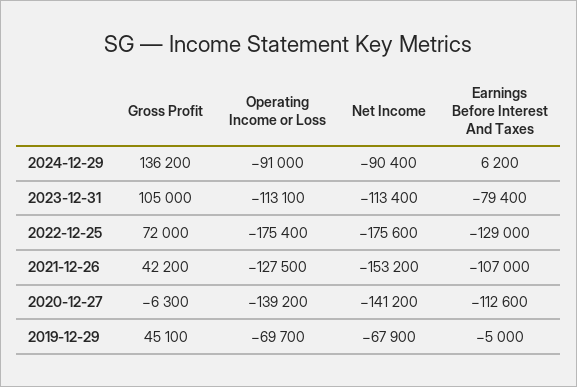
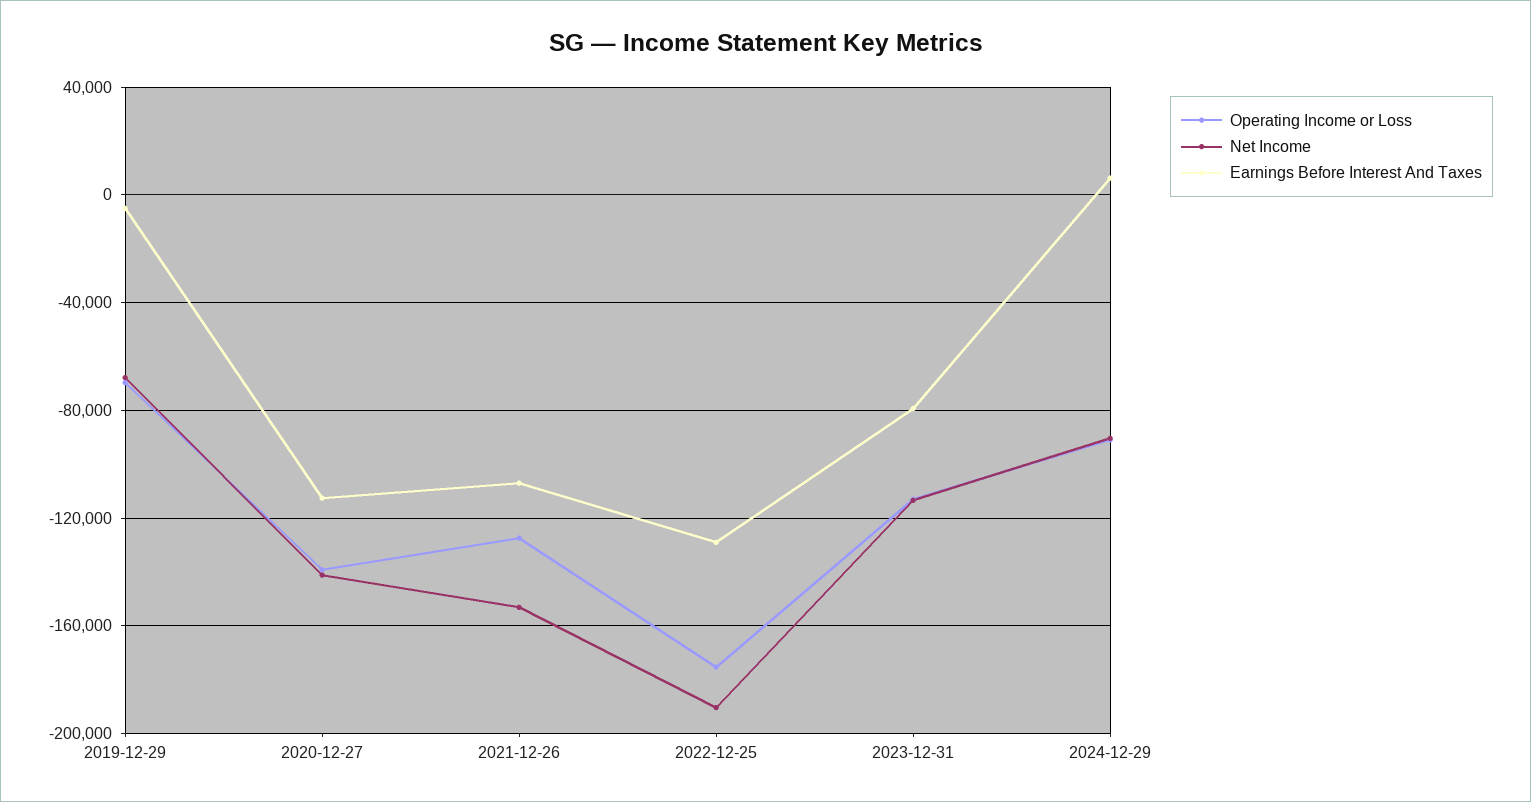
Gross Profit, 2024-12-29: 136200 -> none
Gross Profit, 2023-12-31: 105000 -> none
Gross Profit, 2022-12-25: 72000 -> none
Net Income, 2022-12-25: -175600 -> -190000
Gross Profit, 2021-12-26: 42200 -> none
Gross Profit, 2020-12-27: -6300 -> none
Gross Profit, 2019-12-29: 45100 -> none

